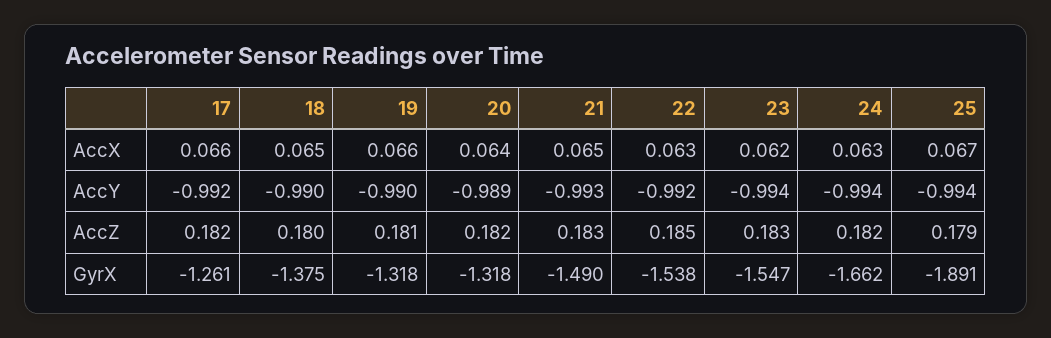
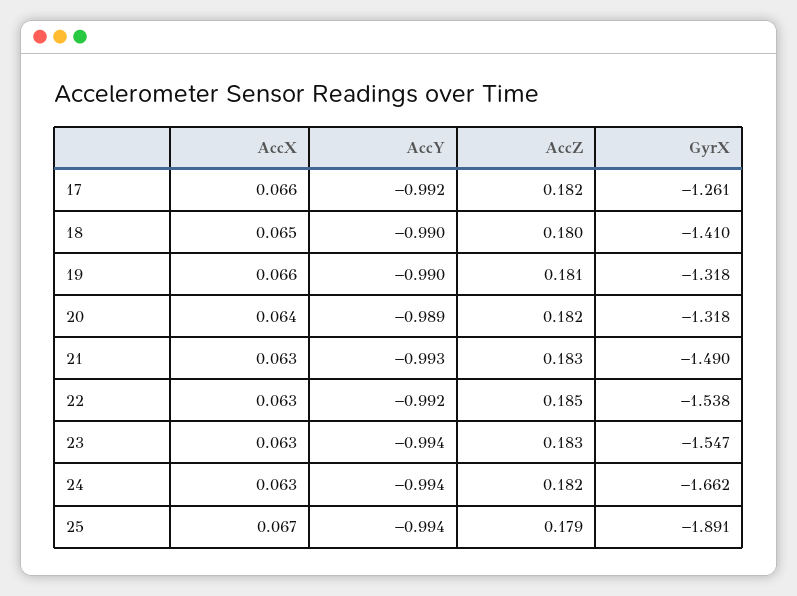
21, AccX: 0.065 -> 0.063
23, AccX: 0.062 -> 0.063
18, GyrX: -1.375 -> -1.41

